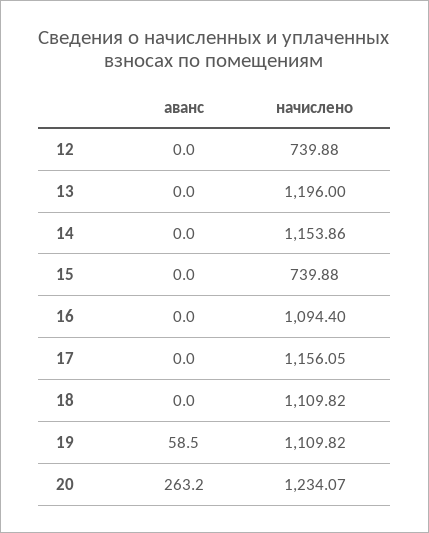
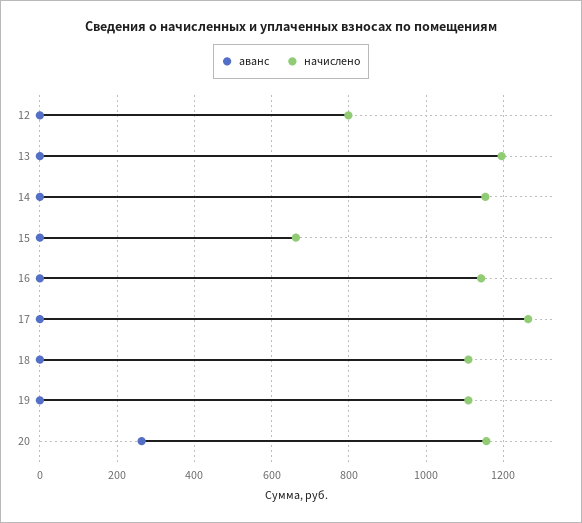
начислено, 12: 739.88 -> 800
начислено, 15: 739.88 -> 660
начислено, 16: 1094.4 -> 1140
начислено, 17: 1156.05 -> 1260
аванс, 19: 58.5 -> 0
начислено, 20: 1234.07 -> 1160

